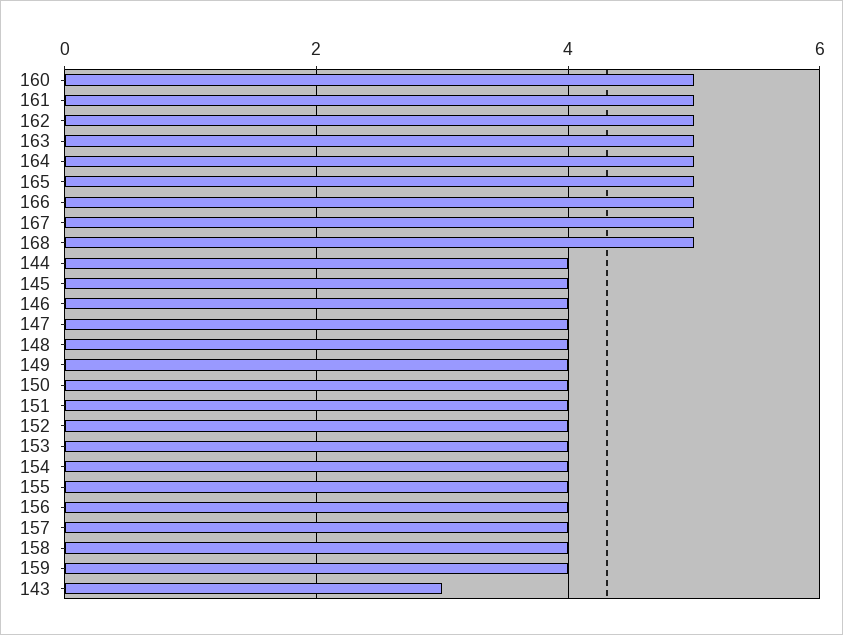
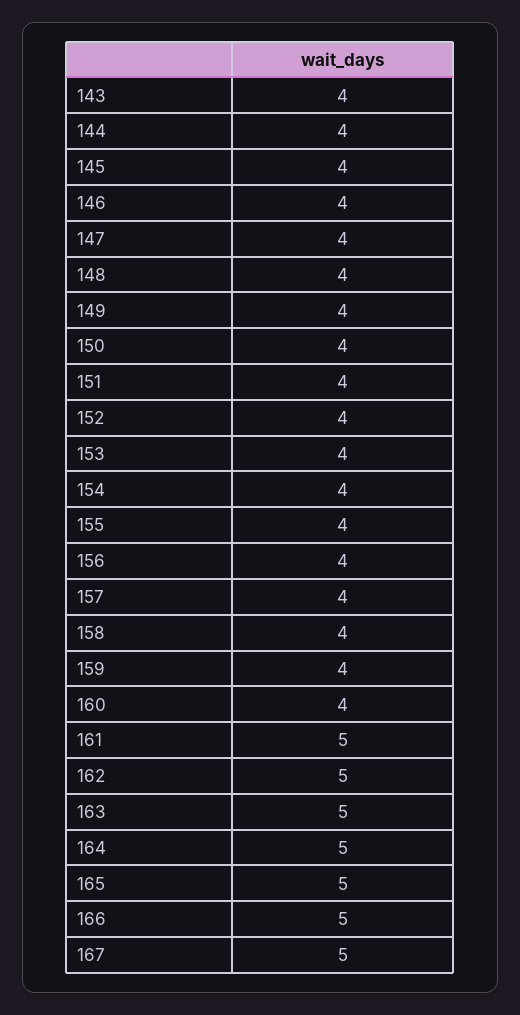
160: 5 -> 4
168: 5 -> none
143: 3 -> 4

